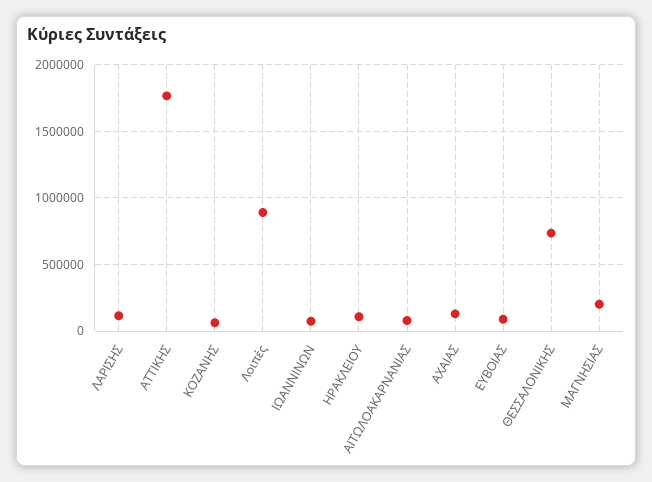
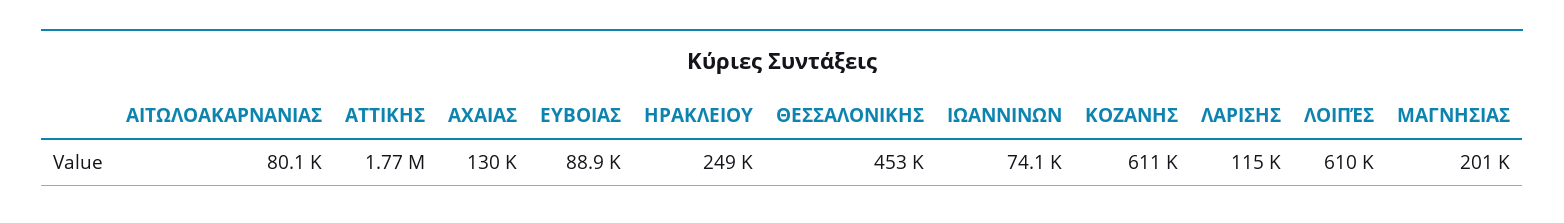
ΚΟΖΑΝΗΣ: 50000 -> 611000
Λοιπές: 900000 -> 610000
ΗΡΑΚΛΕΙΟΥ: 100000 -> 249000
ΘΕΣΣΑΛΟΝΙΚΗΣ: 750000 -> 453000

